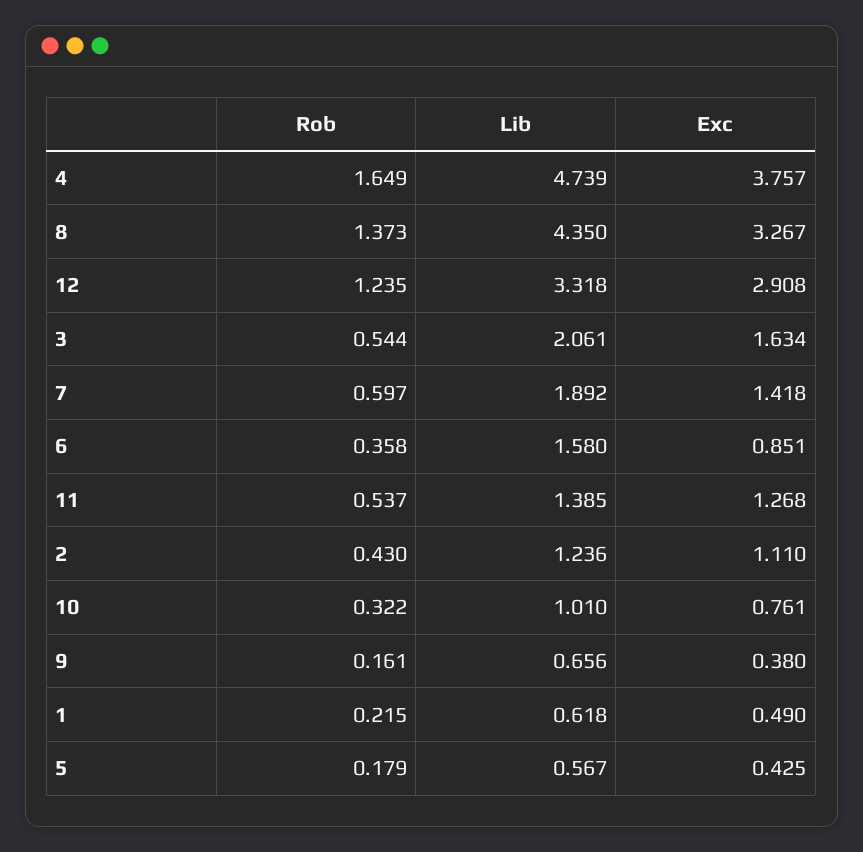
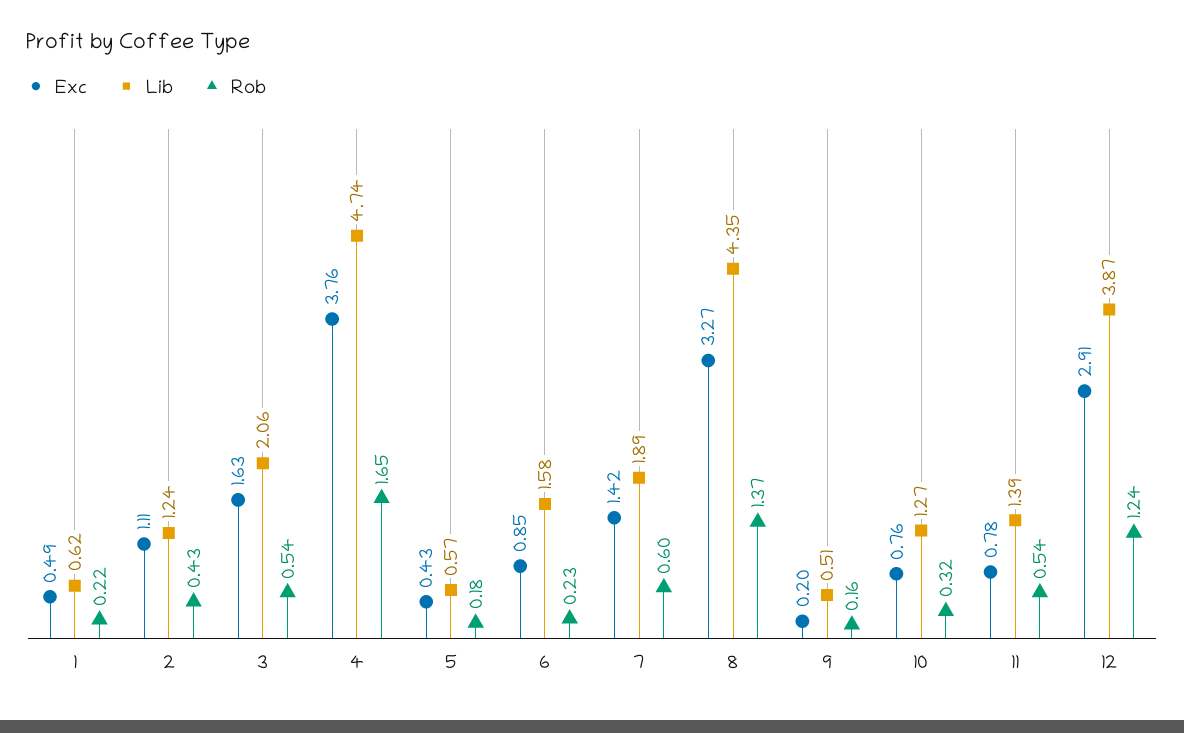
Lib, 12: 3.318 -> 3.87
Rob, 6: 0.358 -> 0.23
Exc, 11: 1.268 -> 0.78
Lib, 10: 1.01 -> 1.27
Lib, 9: 0.656 -> 0.51
Exc, 9: 0.38 -> 0.2

